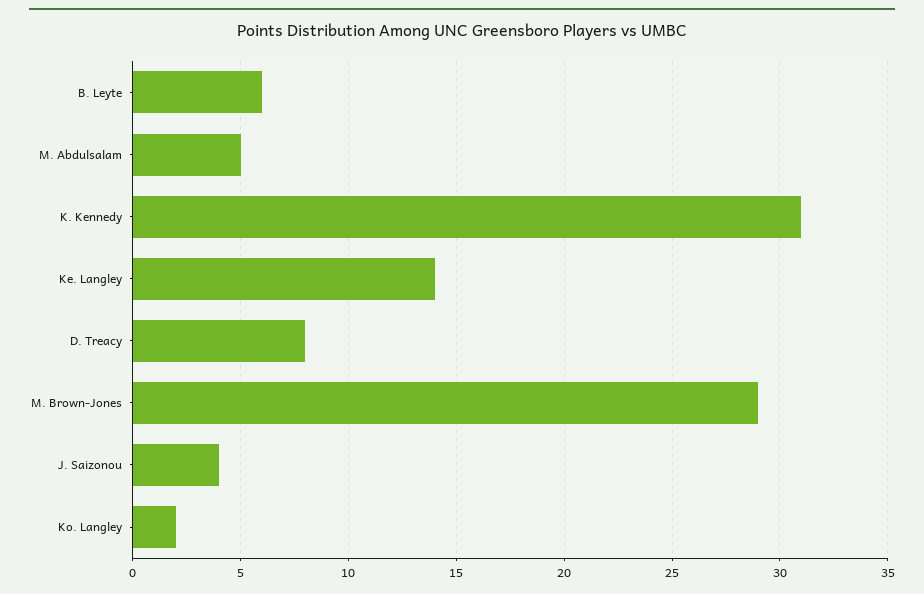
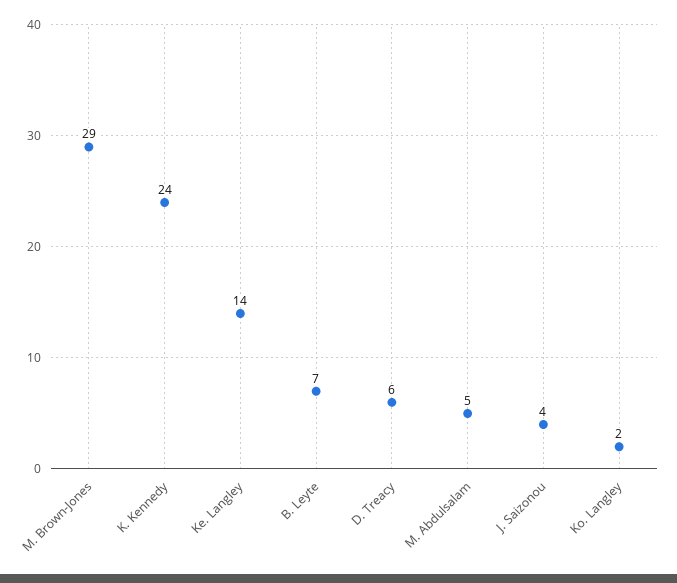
B. Leyte: 6 -> 7
K. Kennedy: 31 -> 24
D. Treacy: 8 -> 6

